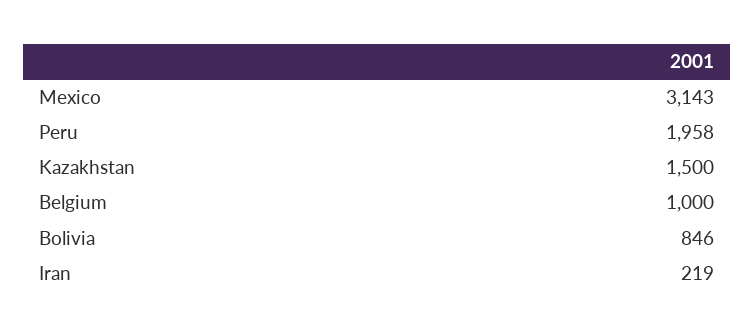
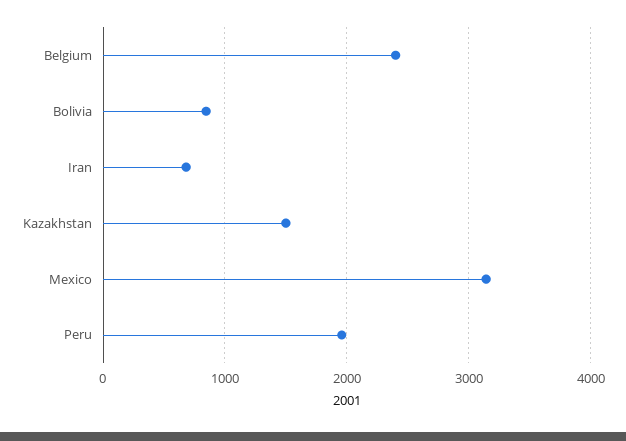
Belgium: 1000 -> 2400
Iran: 219 -> 700

